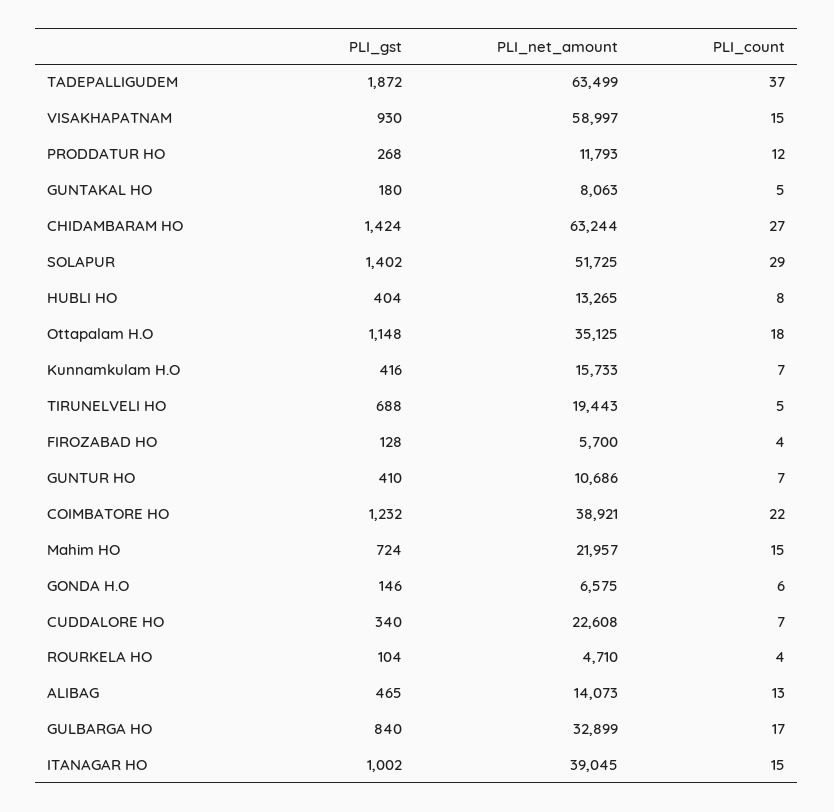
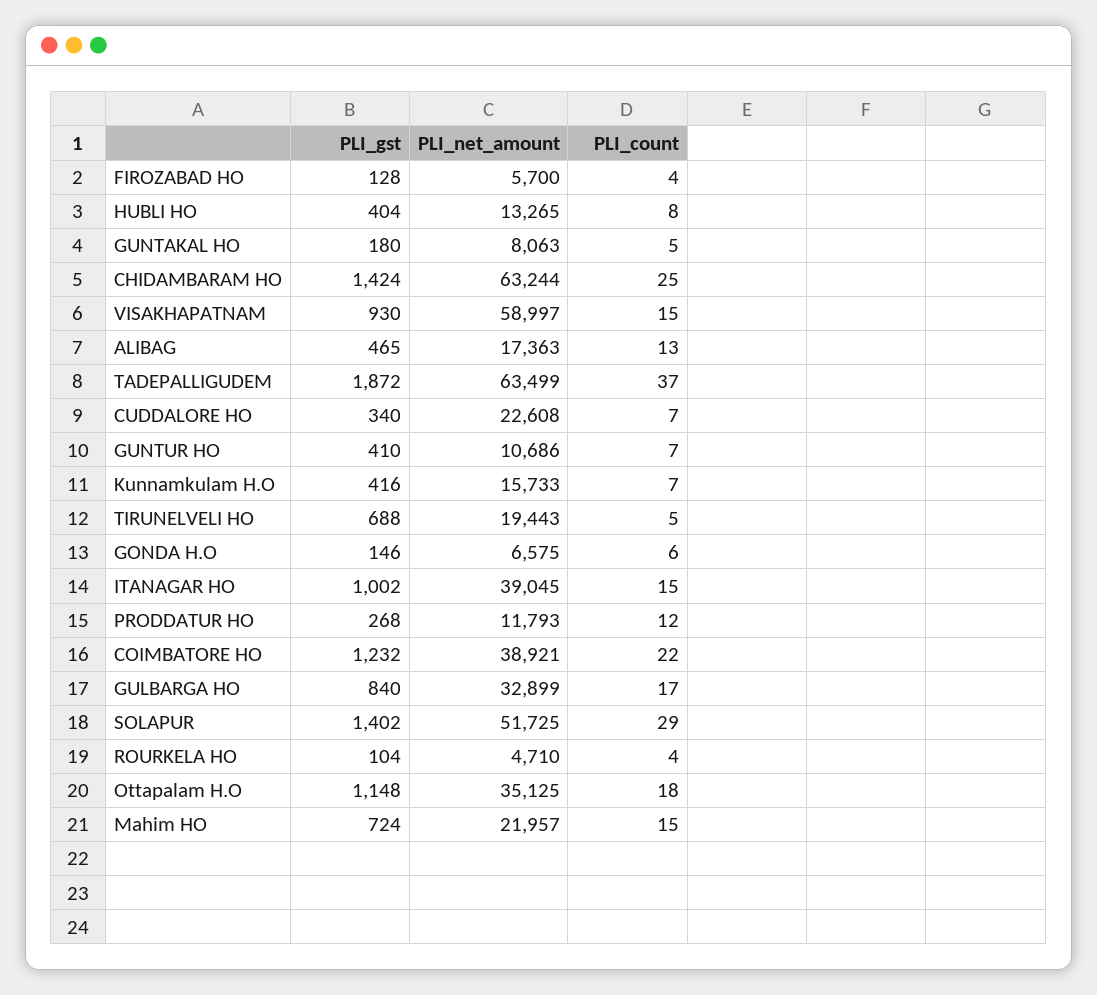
PLI_count, CHIDAMBARAM HO: 27 -> 25
PLI_net_amount, ALIBAG: 14073 -> 17363

